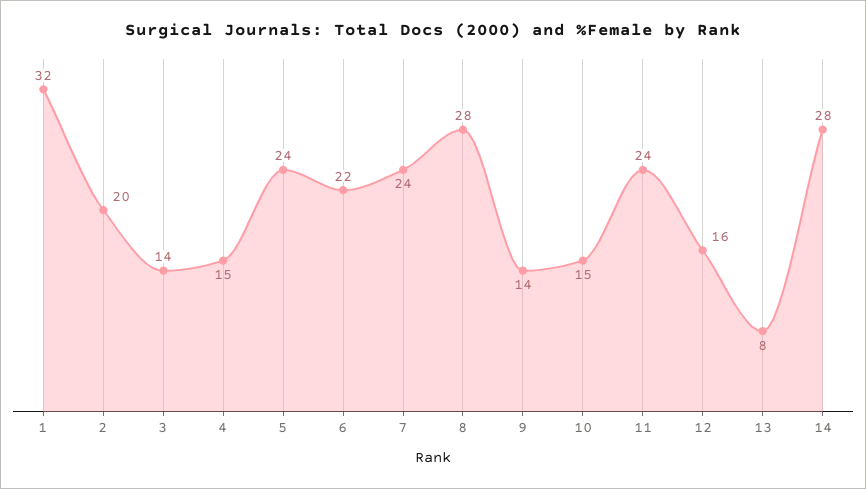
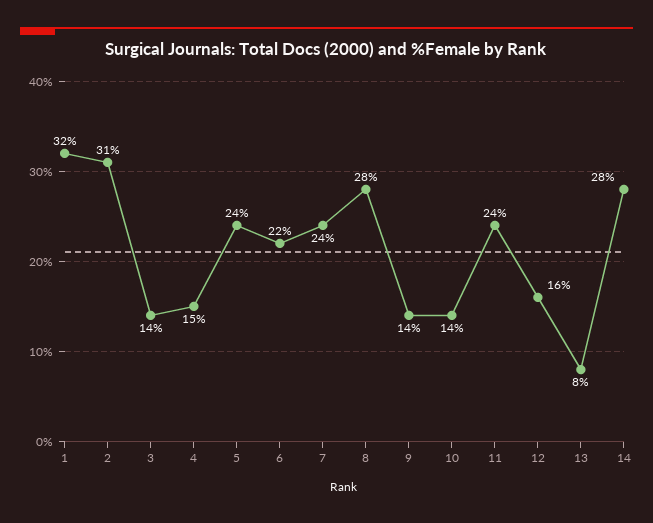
2: 20 -> 31
10: 15 -> 14

